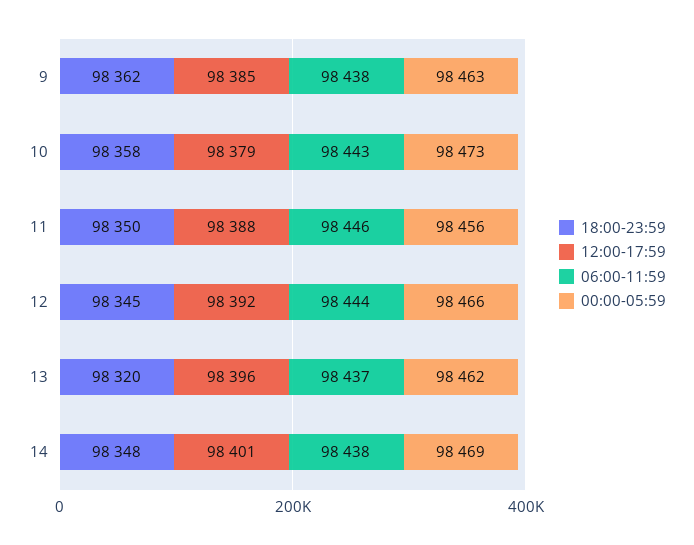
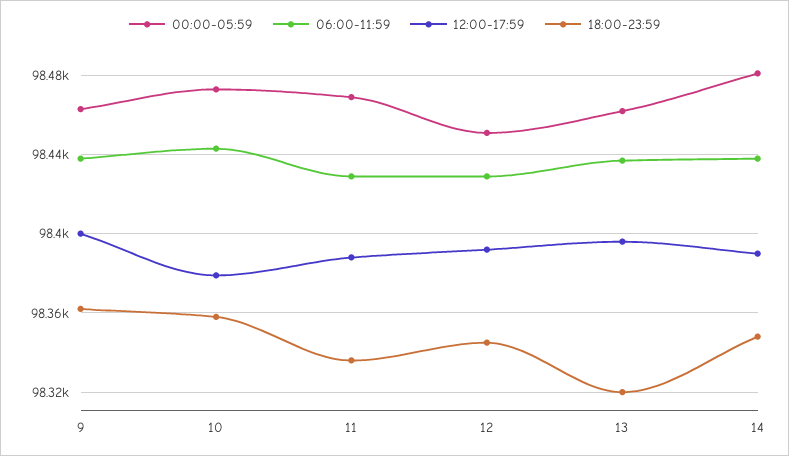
12:00-17:59, 9: 98385 -> 98400
18:00-23:59, 11: 98350 -> 98335
06:00-11:59, 11: 98446 -> 98430
00:00-05:59, 11: 98456 -> 98470
06:00-11:59, 12: 98444 -> 98430
00:00-05:59, 12: 98466 -> 98450
12:00-17:59, 14: 98401 -> 98390
00:00-05:59, 14: 98469 -> 98480

